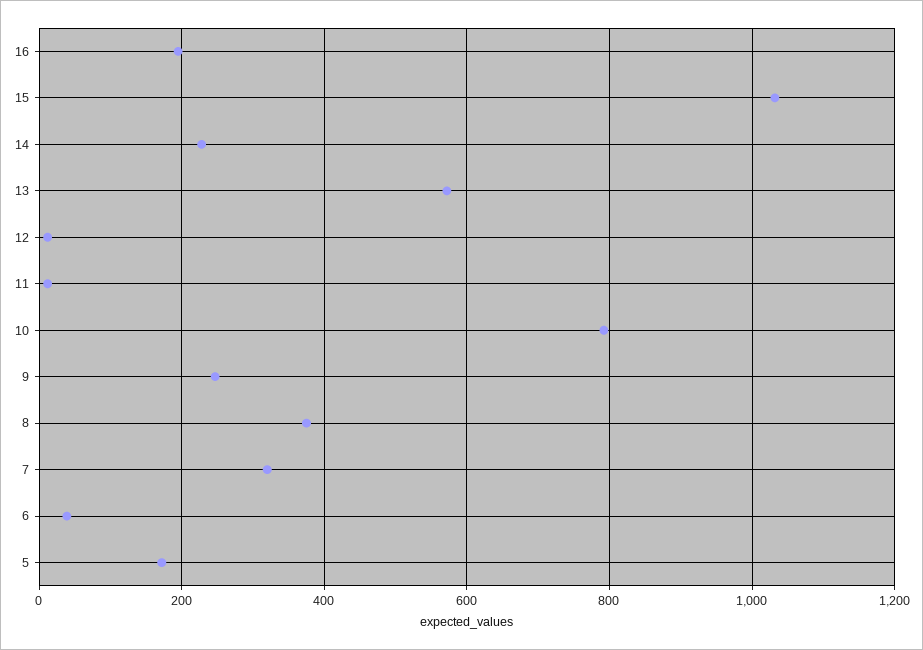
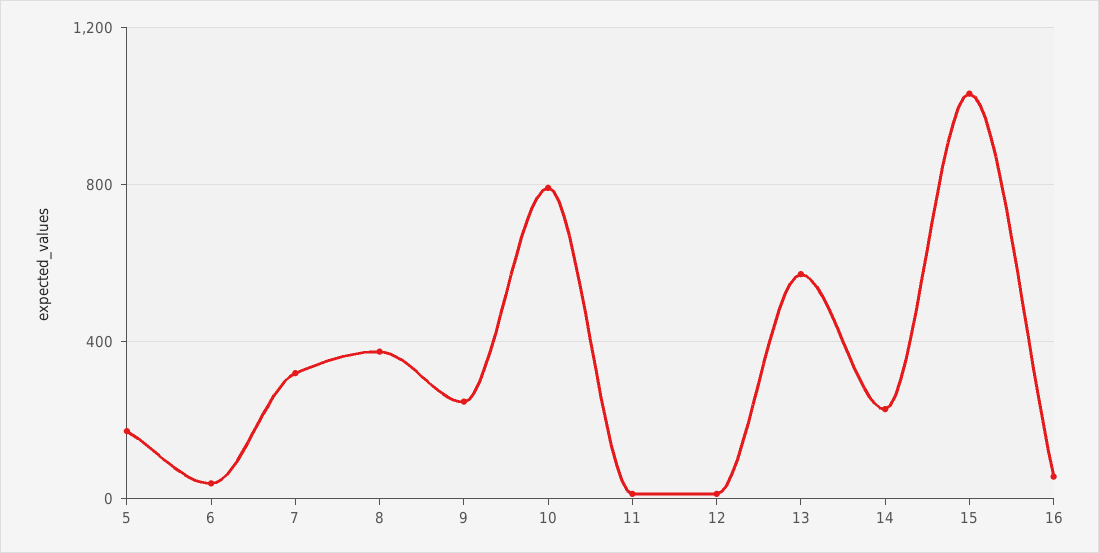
16: 200 -> 50

